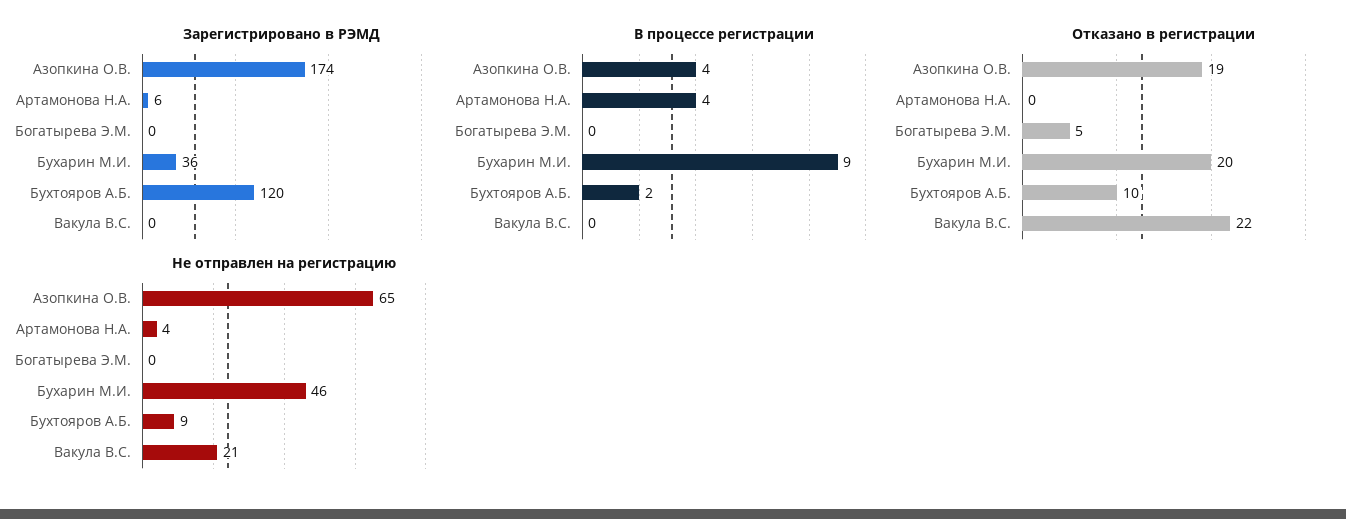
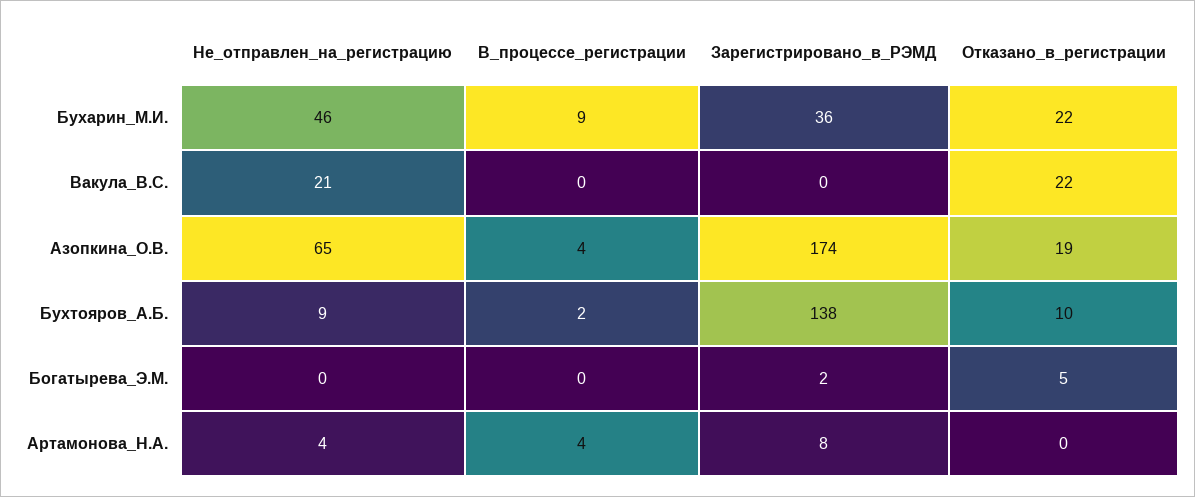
Зарегистрировано в РЭМД, Артамонова Н.А.: 6 -> 8
Зарегистрировано в РЭМД, Богатырева Э.М.: 0 -> 2
Зарегистрировано в РЭМД, Бухтояров А.Б.: 120 -> 138
Отказано в регистрации, Бухарин М.И.: 20 -> 22

